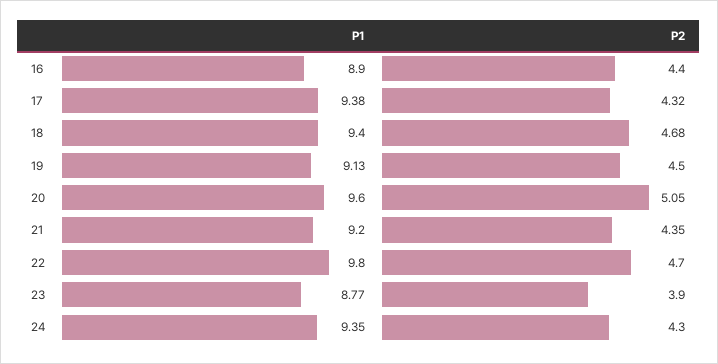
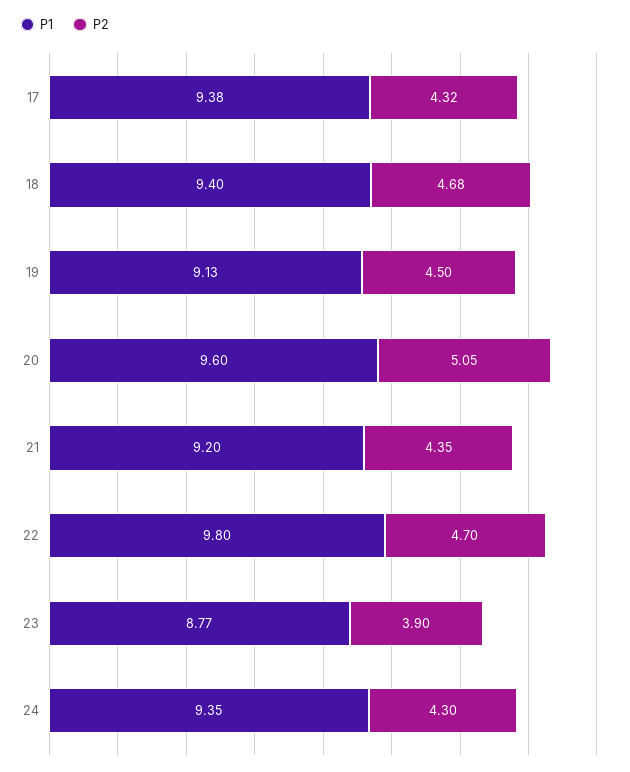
P1, 16: 8.9 -> none
P2, 16: 4.4 -> none

